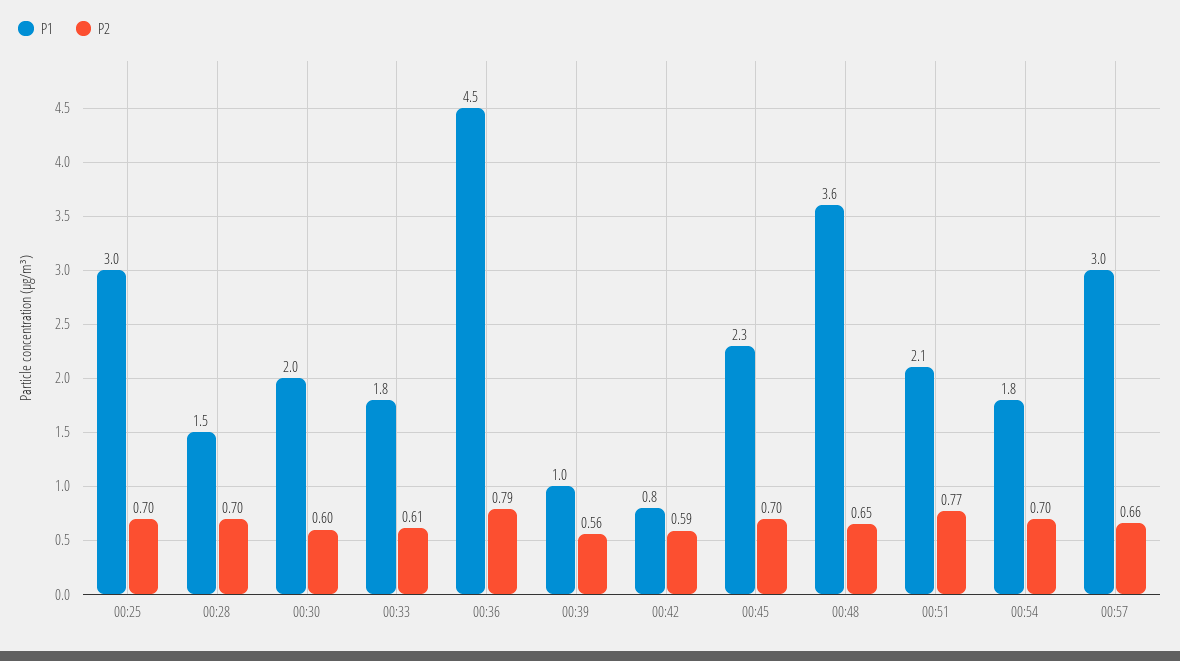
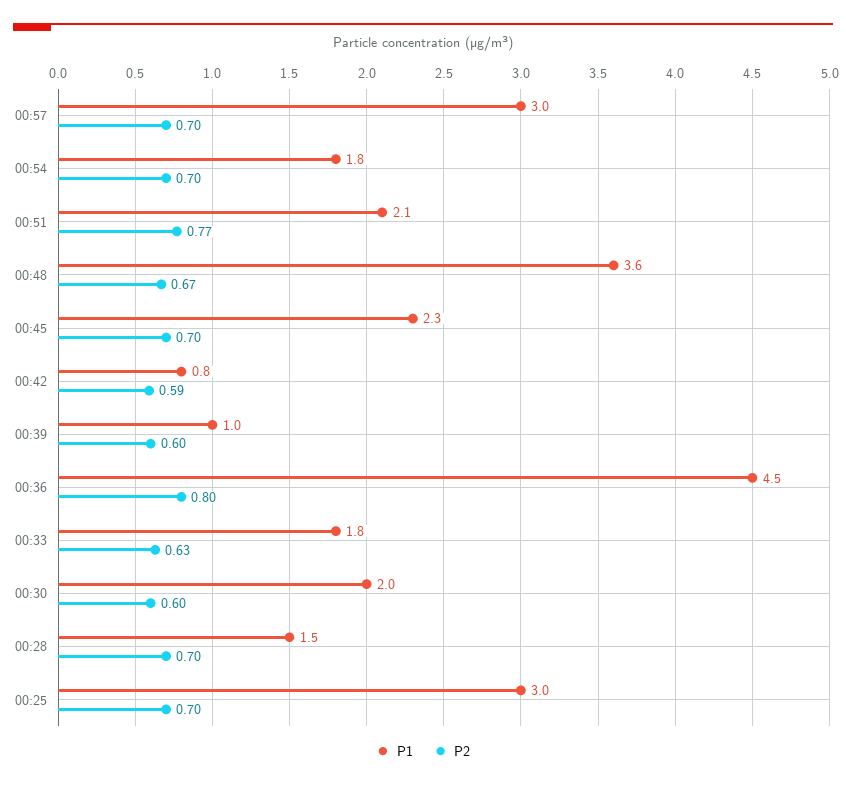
P2, 00:33: 0.61 -> 0.63
P2, 00:36: 0.79 -> 0.8
P2, 00:39: 0.56 -> 0.6
P2, 00:48: 0.65 -> 0.67
P2, 00:57: 0.66 -> 0.7

